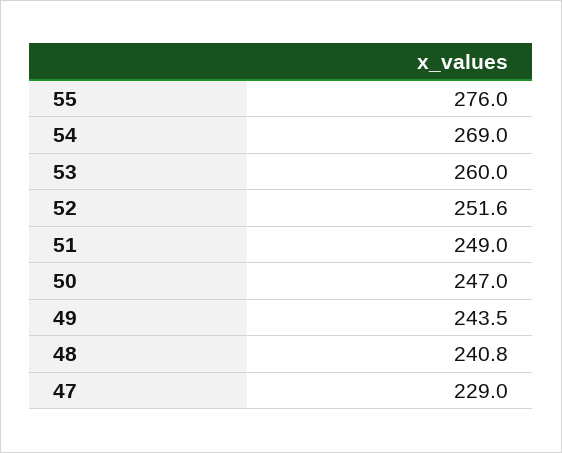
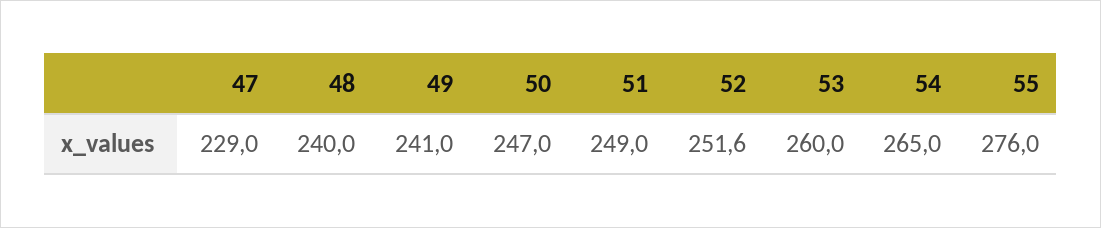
54: 269 -> 265
49: 243.5 -> 241
48: 240.8 -> 240

